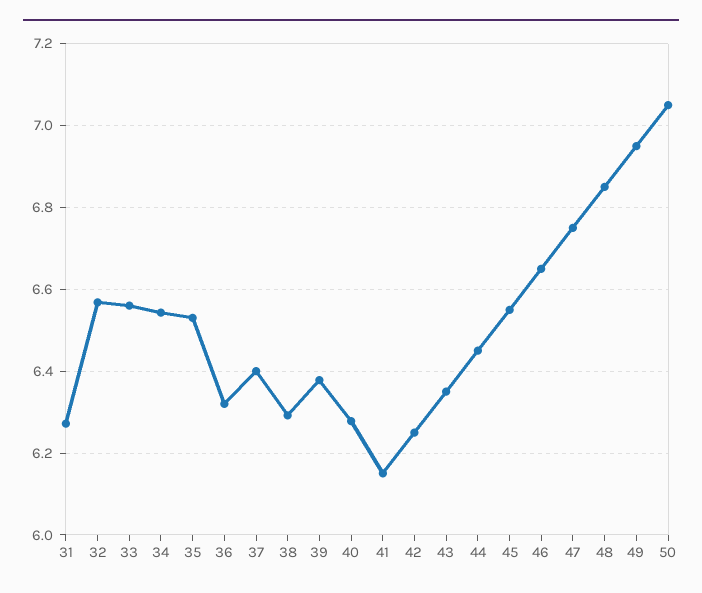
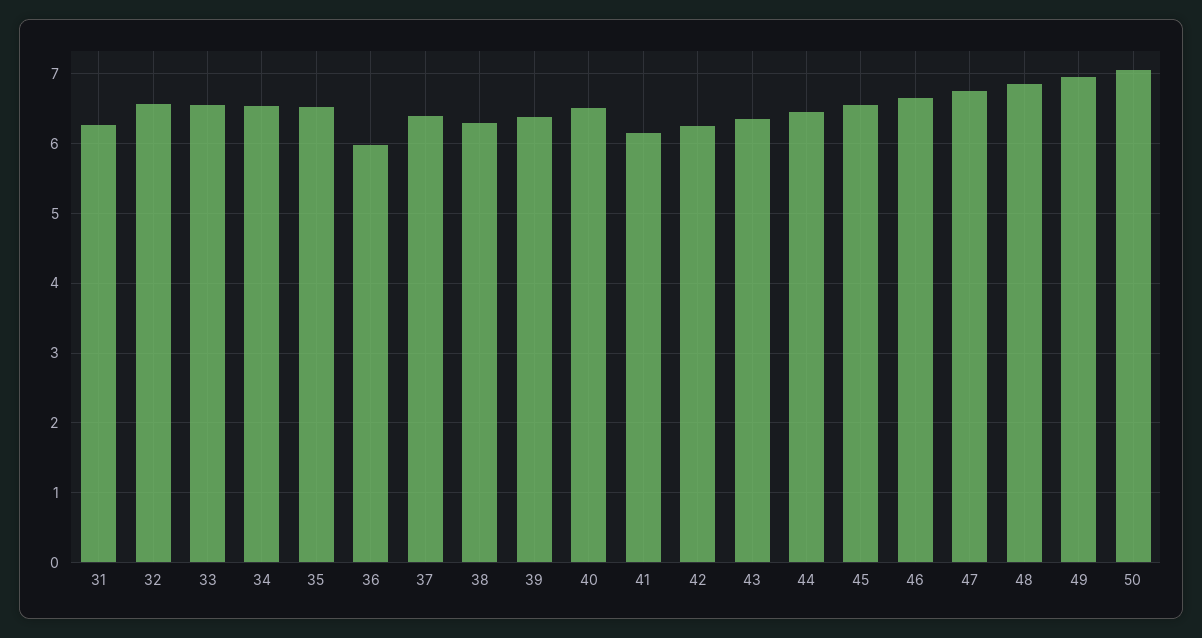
36: 6.32 -> 6
40: 6.28 -> 6.5

